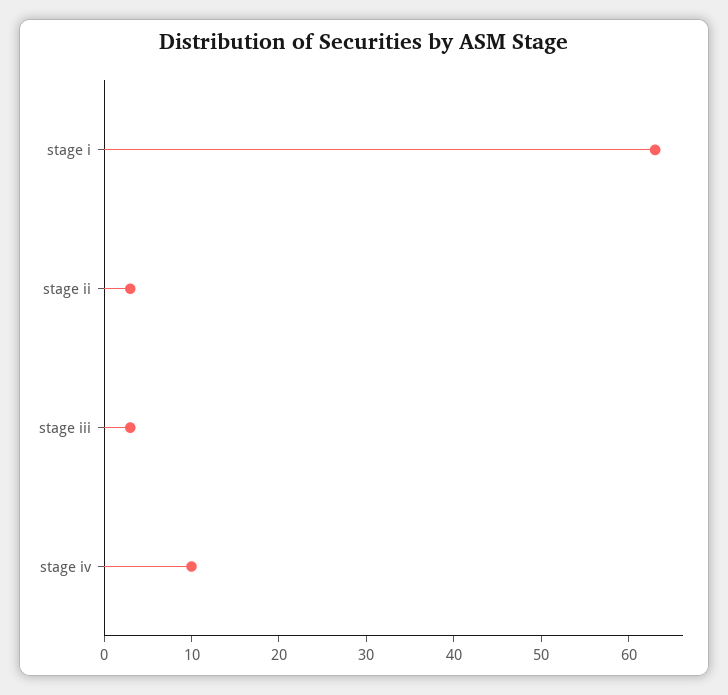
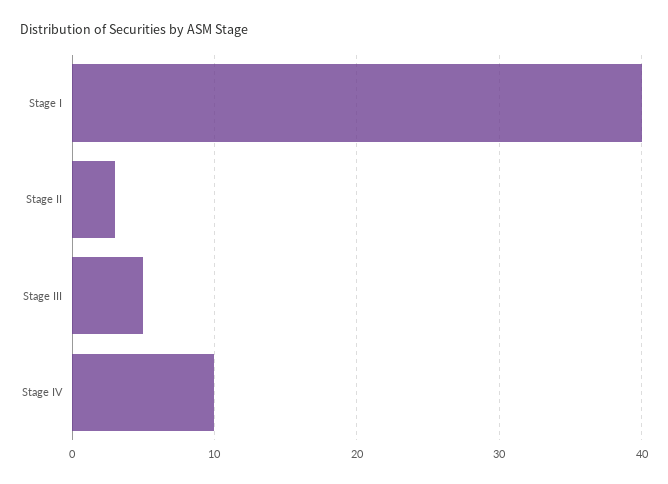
stage i: 63 -> 40
stage iii: 3 -> 5

